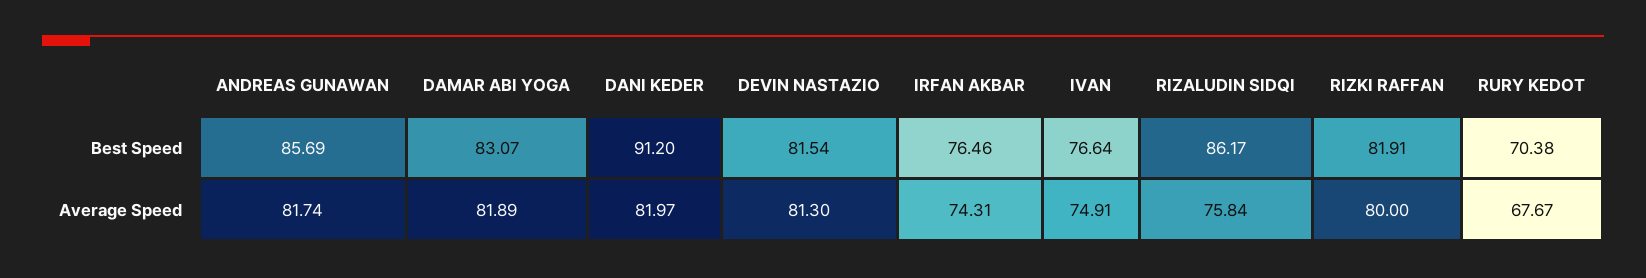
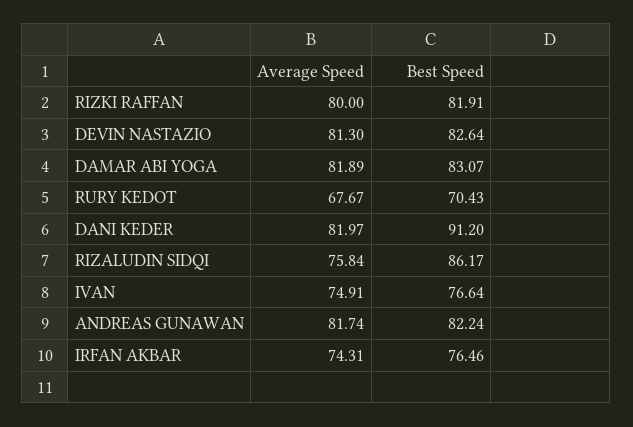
ANDREAS GUNAWAN, Best Speed: 85.69 -> 82.24
DEVIN NASTAZIO, Best Speed: 81.54 -> 82.64
RURY KEDOT, Best Speed: 70.38 -> 70.43

